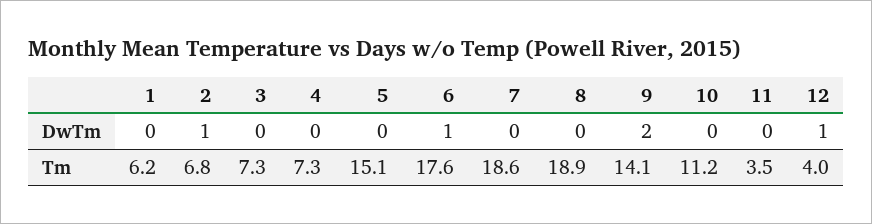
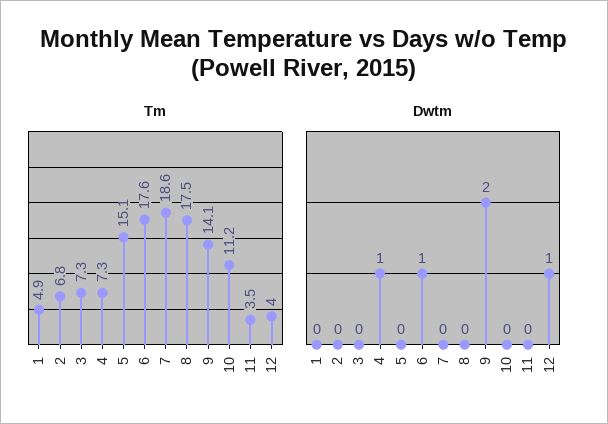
DwTm, 2: 1 -> 0
DwTm, 4: 0 -> 1
Tm, 1: 6.2 -> 4.9
Tm, 8: 18.9 -> 17.5

